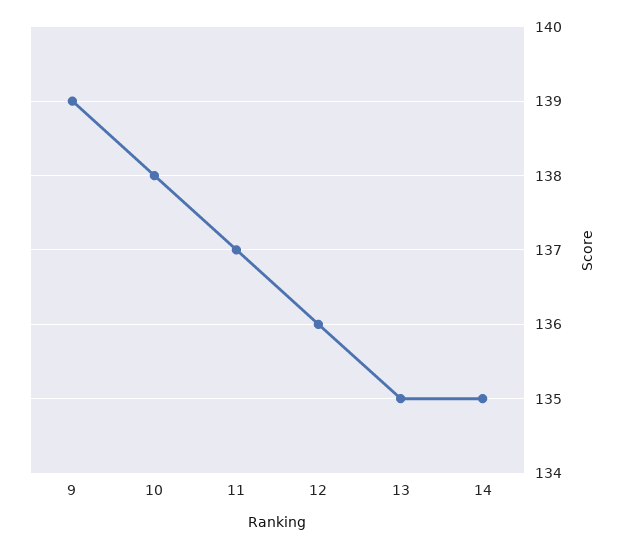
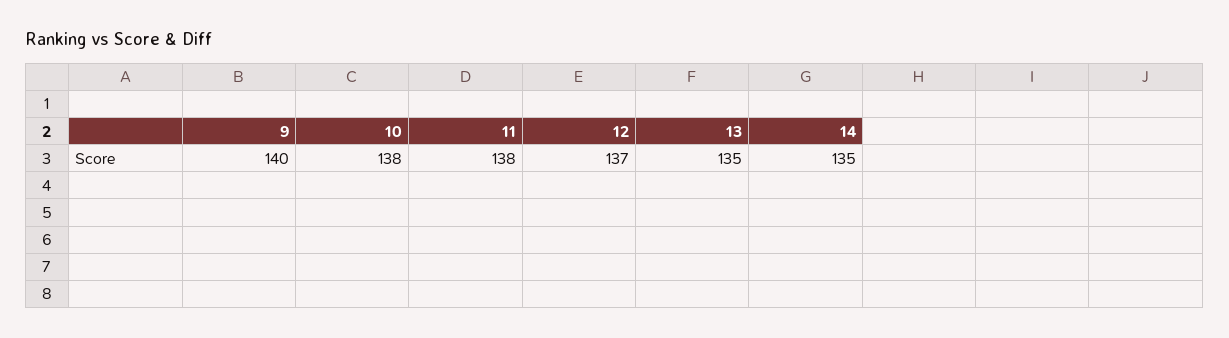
9: 139 -> 140
11: 137 -> 138
12: 136 -> 137

